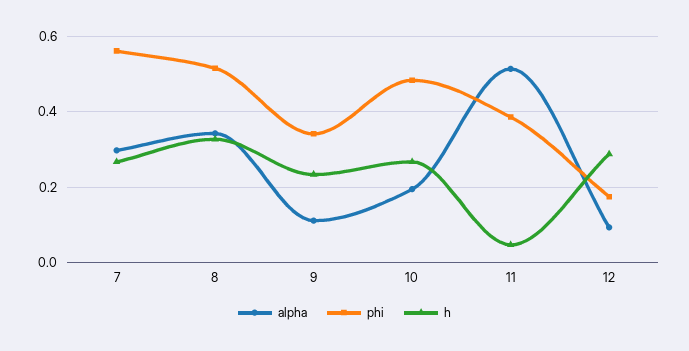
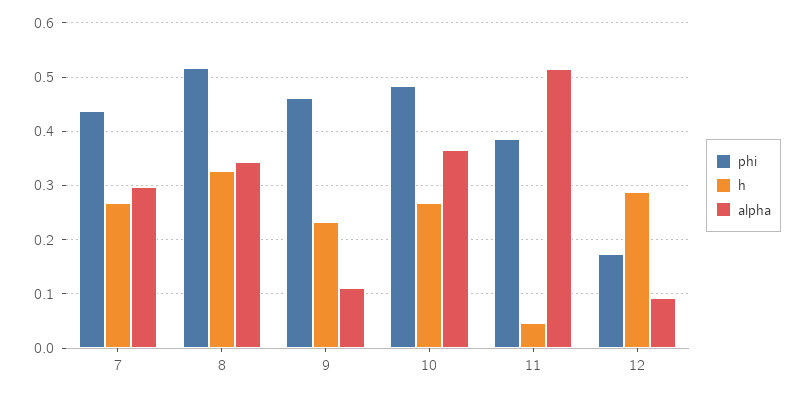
phi, 7: 0.56 -> 0.44
phi, 9: 0.34 -> 0.46
alpha, 10: 0.2 -> 0.36

